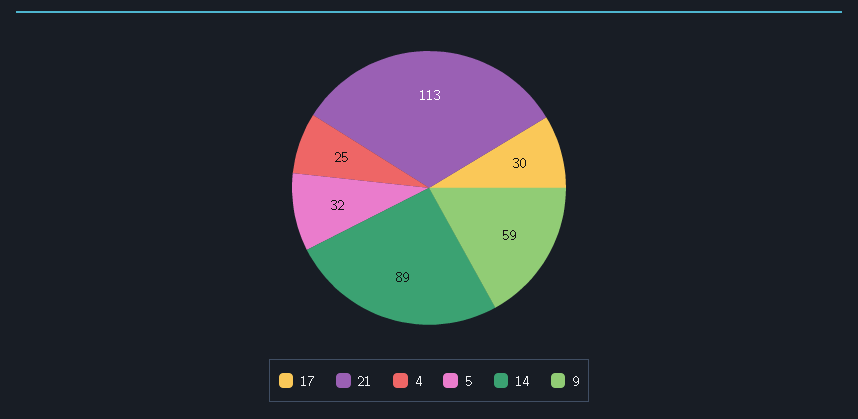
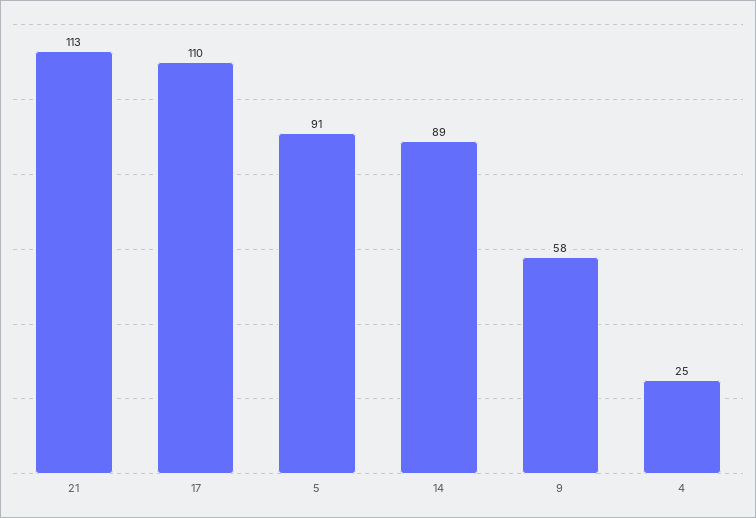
17: 30 -> 110
5: 32 -> 91
9: 59 -> 58

